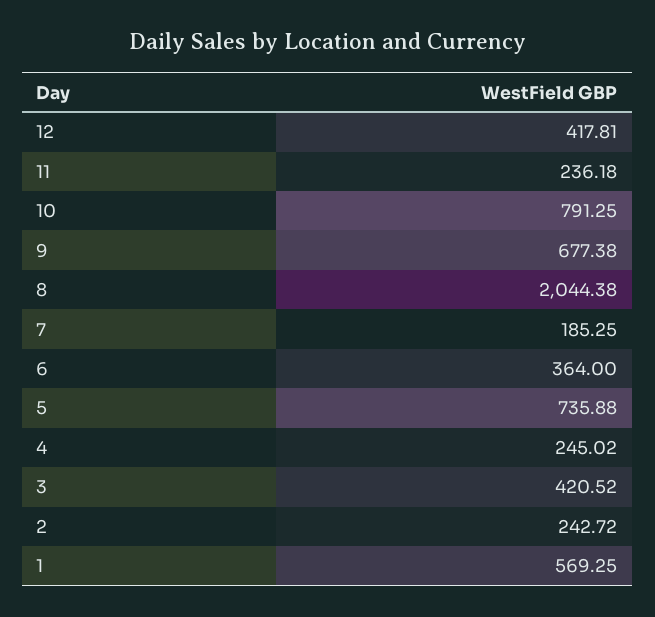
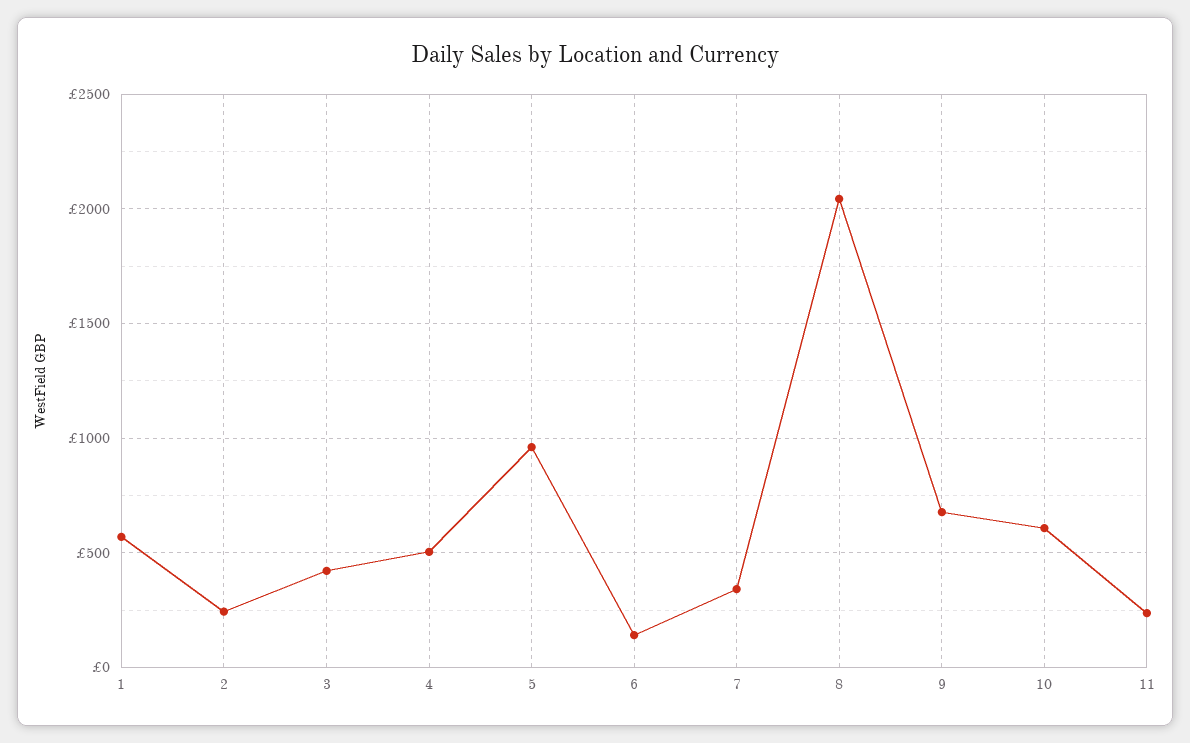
12: 417.81 -> none
10: 791.25 -> 600
7: 185.25 -> 350
6: 364 -> 150
5: 735.88 -> 950
4: 245.02 -> 500

